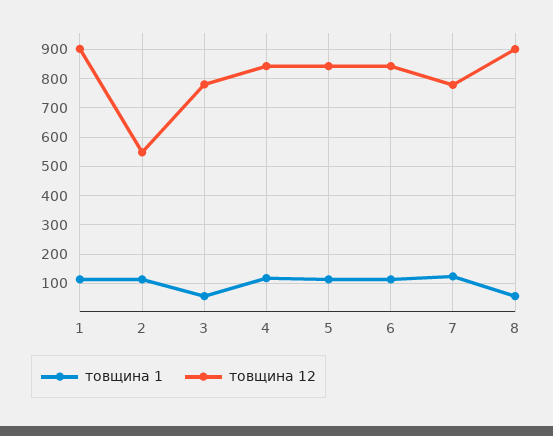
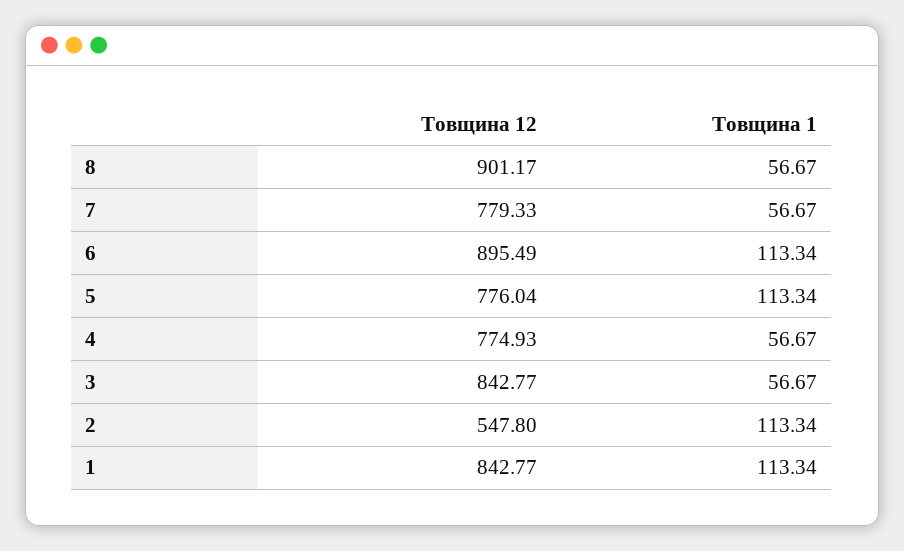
товщина 12, 1: 900 -> 842.77
товщина 12, 3: 775 -> 842.77
товщина 1, 4: 125 -> 56.67
товщина 12, 4: 850 -> 774.93
товщина 12, 5: 850 -> 776.04
товщина 12, 6: 850 -> 895.49
товщина 1, 7: 125 -> 56.67

